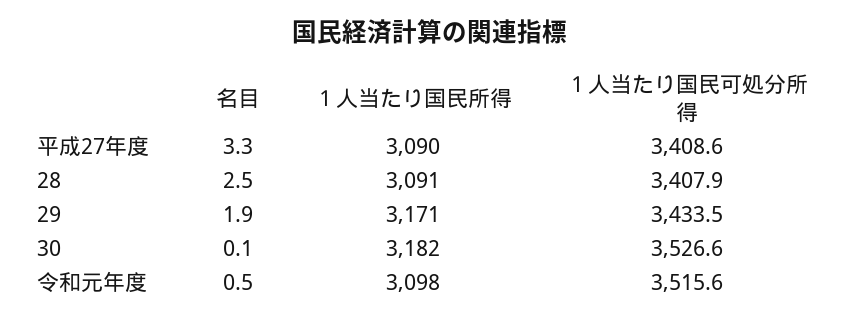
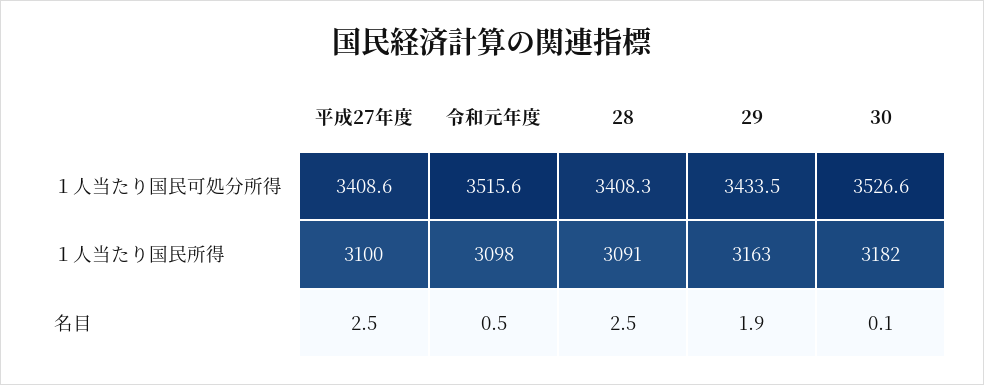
名目, 平成27年度: 3.3 -> 2.5
１人当たり国民所得, 平成27年度: 3090 -> 3100
１人当たり国民可処分所得, 28: 3407.9 -> 3408.3
１人当たり国民所得, 29: 3171 -> 3163

